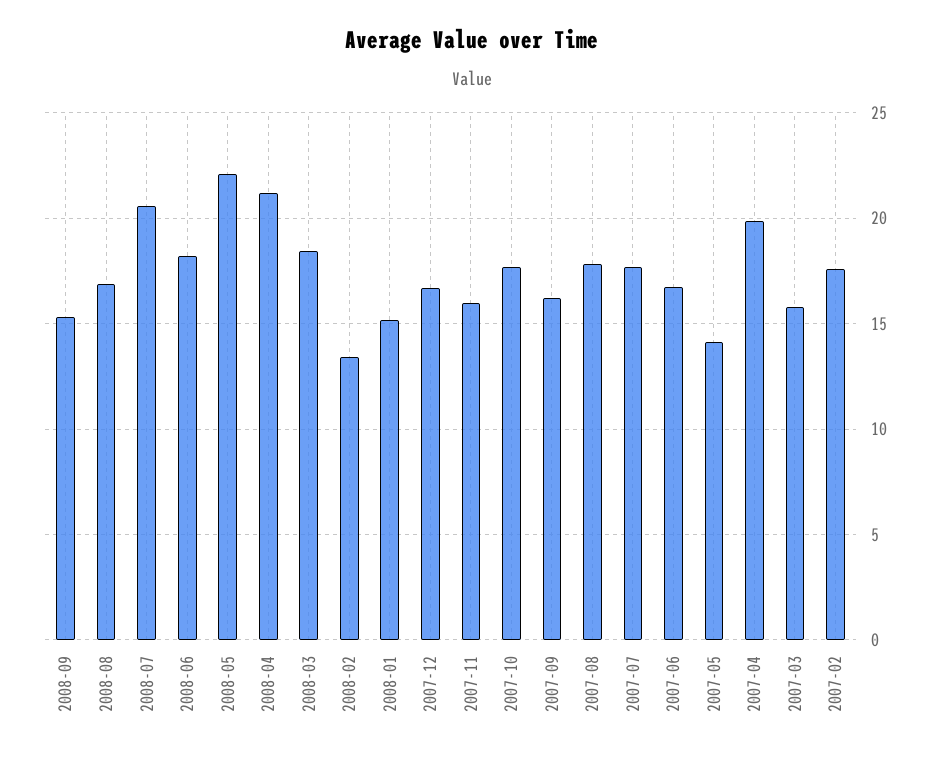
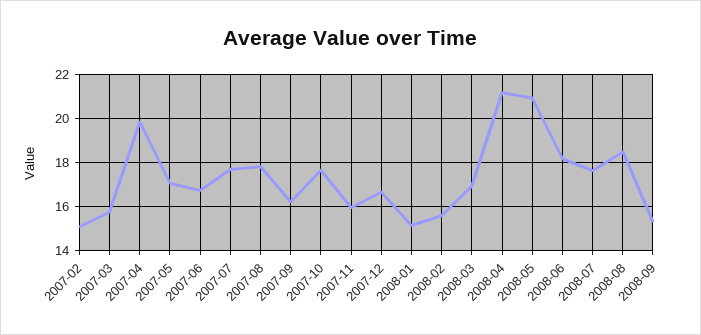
2008-08: 17 -> 18.5
2008-07: 20.5 -> 17.5
2008-05: 22 -> 21
2008-03: 18.5 -> 17
2008-02: 13.5 -> 15.5
2007-05: 14 -> 17
2007-02: 17.5 -> 15

